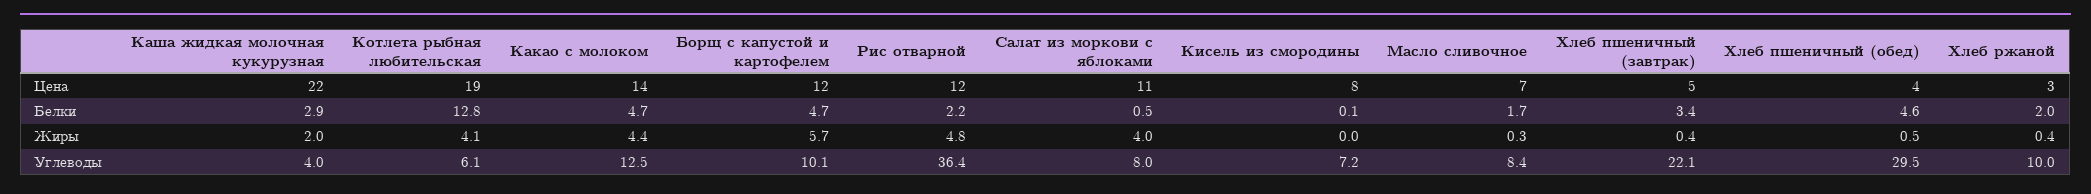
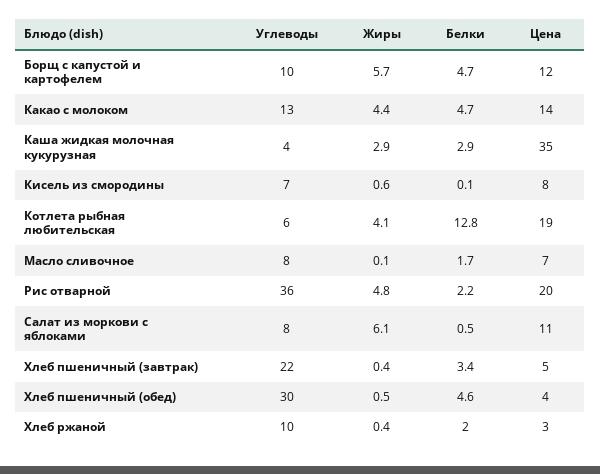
Каша жидкая молочная кукурузная, Цена: 22 -> 35
Рис отварной, Цена: 12 -> 20
Каша жидкая молочная кукурузная, Жиры: 2 -> 2.9
Салат из моркови с яблоками, Жиры: 4 -> 6.1
Кисель из смородины, Жиры: 0 -> 0.6
Масло сливочное, Жиры: 0.3 -> 0.1

